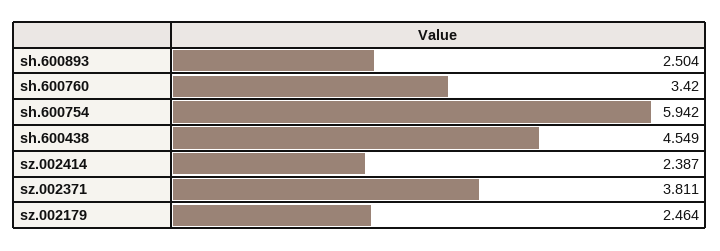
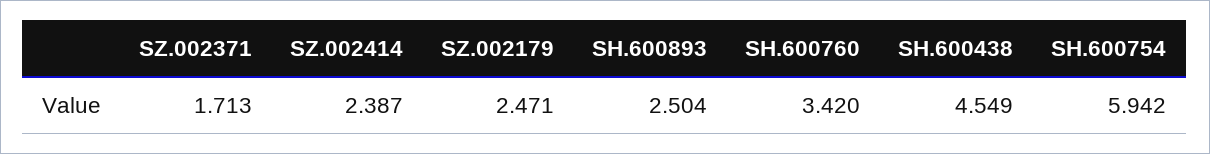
sz.002371: 3.811 -> 1.713
sz.002179: 2.464 -> 2.471

